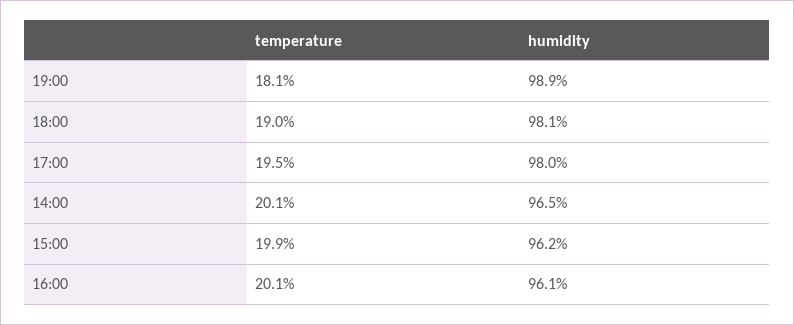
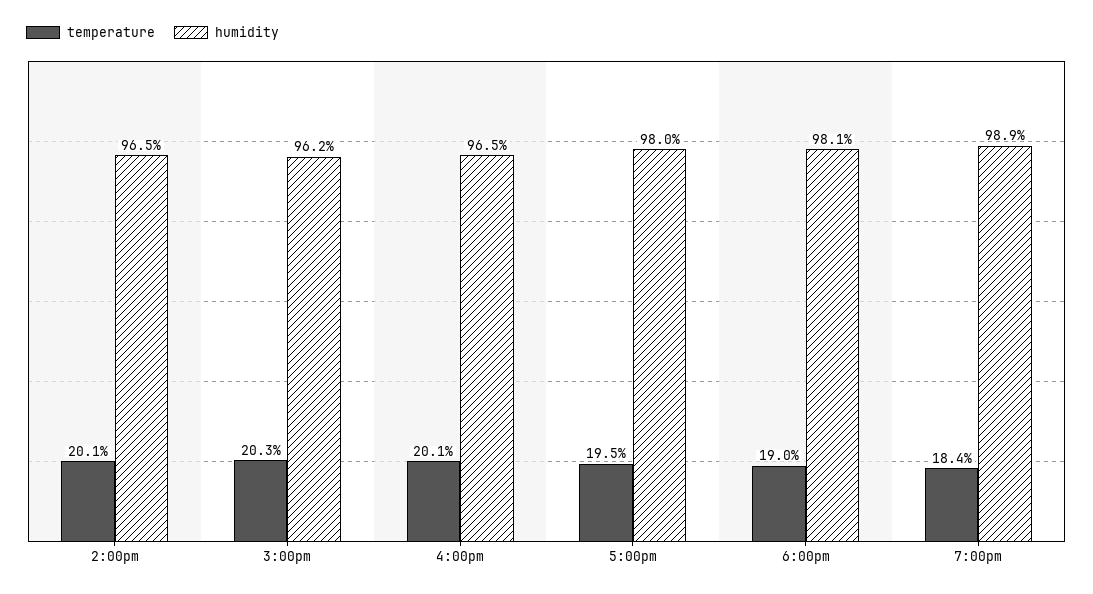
temperature, 19:00: 18.1 -> 18.4
temperature, 15:00: 19.9 -> 20.3
humidity, 16:00: 96.1 -> 96.5

